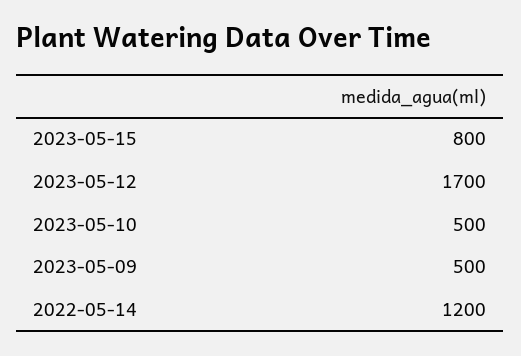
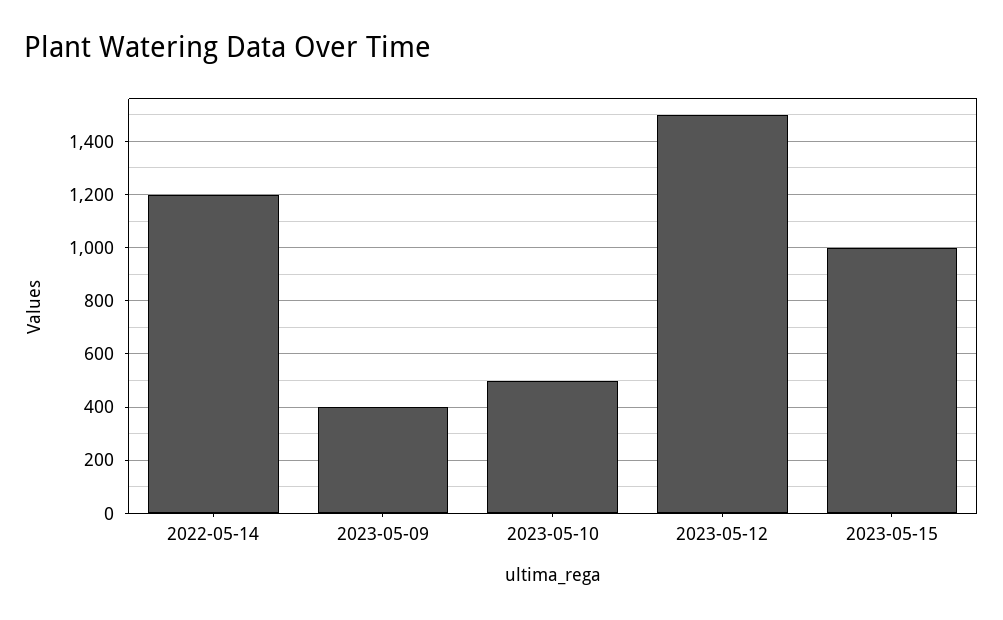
2023-05-15: 800 -> 1000
2023-05-12: 1700 -> 1500
2023-05-09: 500 -> 400

